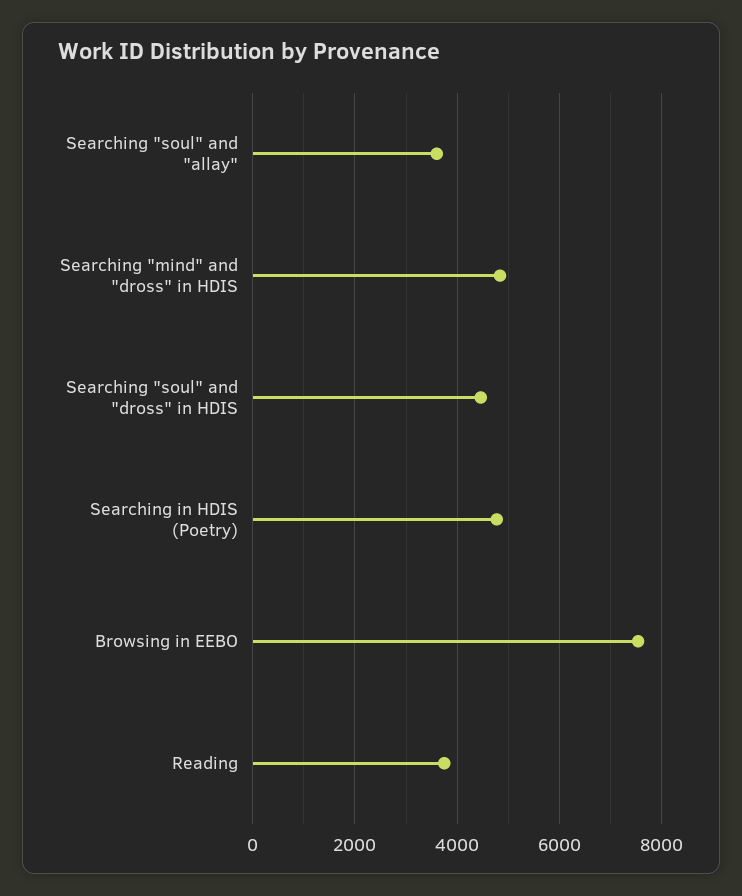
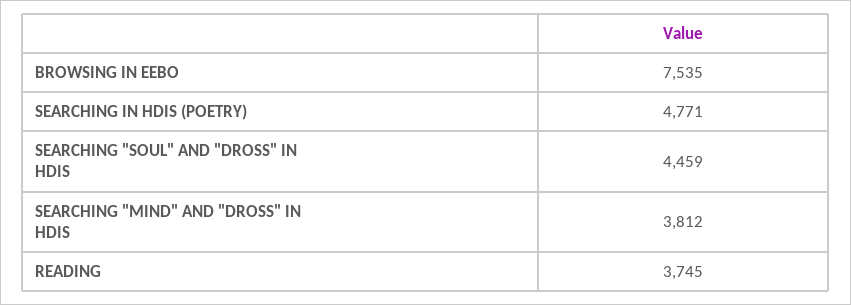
Searching "soul" and "allay": 3600 -> none
Searching "mind" and "dross" in HDIS: 4800 -> 3812

